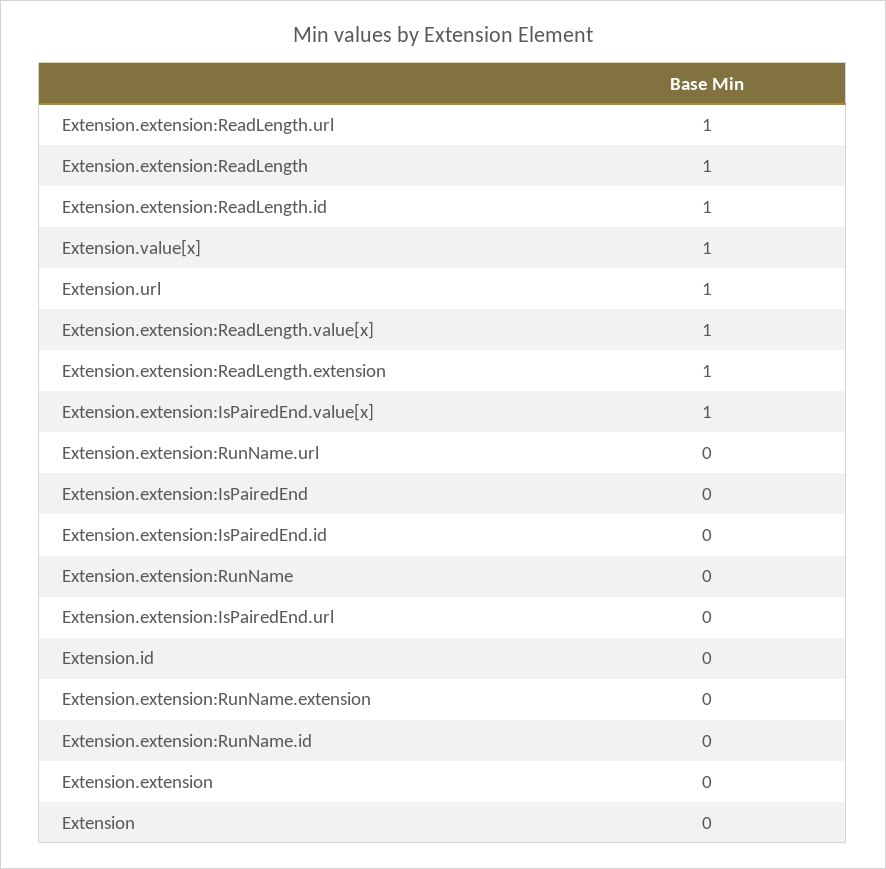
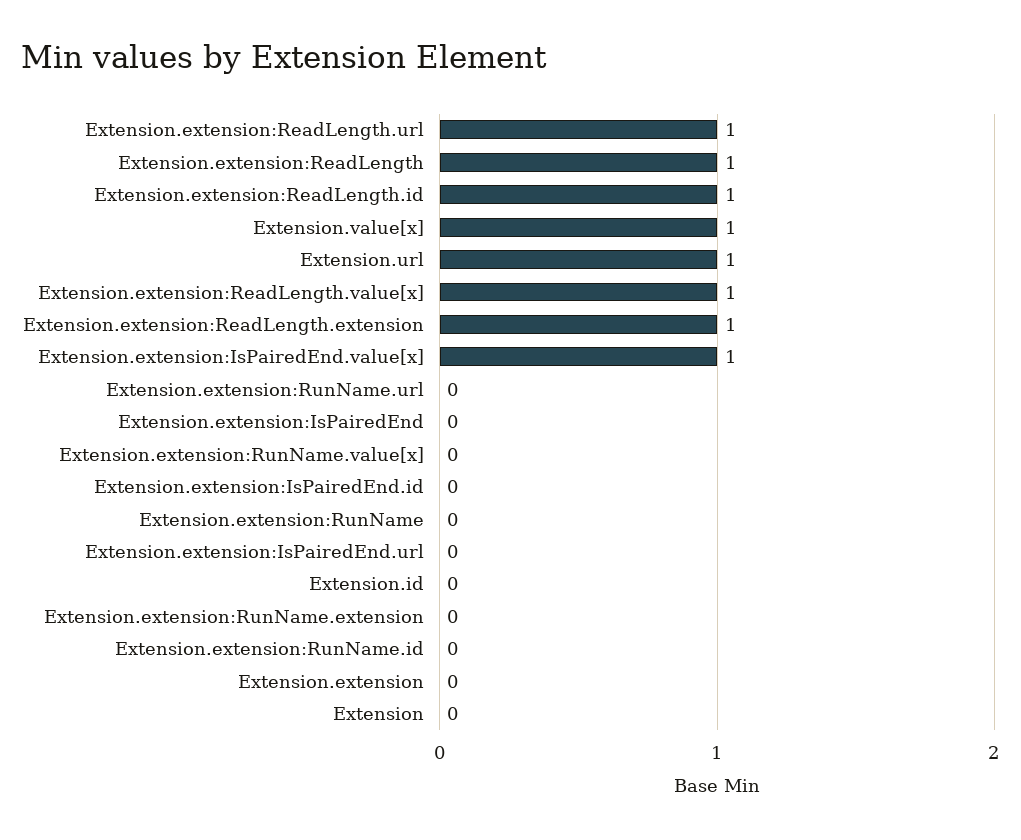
Extension.extension:RunName.value[x]: none -> 0

